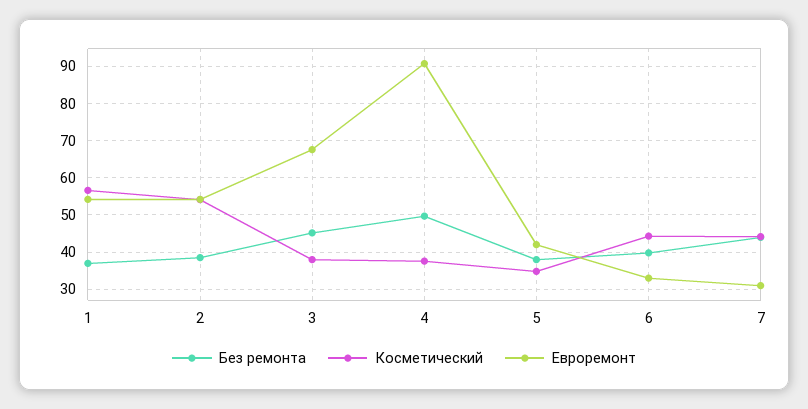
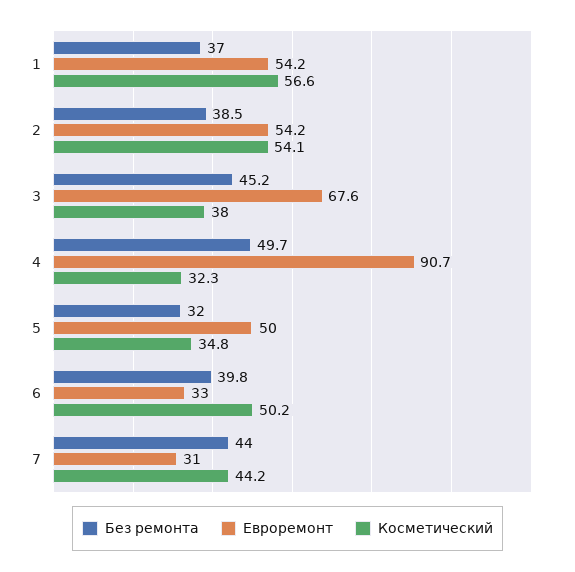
Косметический, 4: 38 -> 32.3
Без ремонта, 5: 38 -> 32
Евроремонт, 5: 42 -> 50
Косметический, 6: 44 -> 50.2

